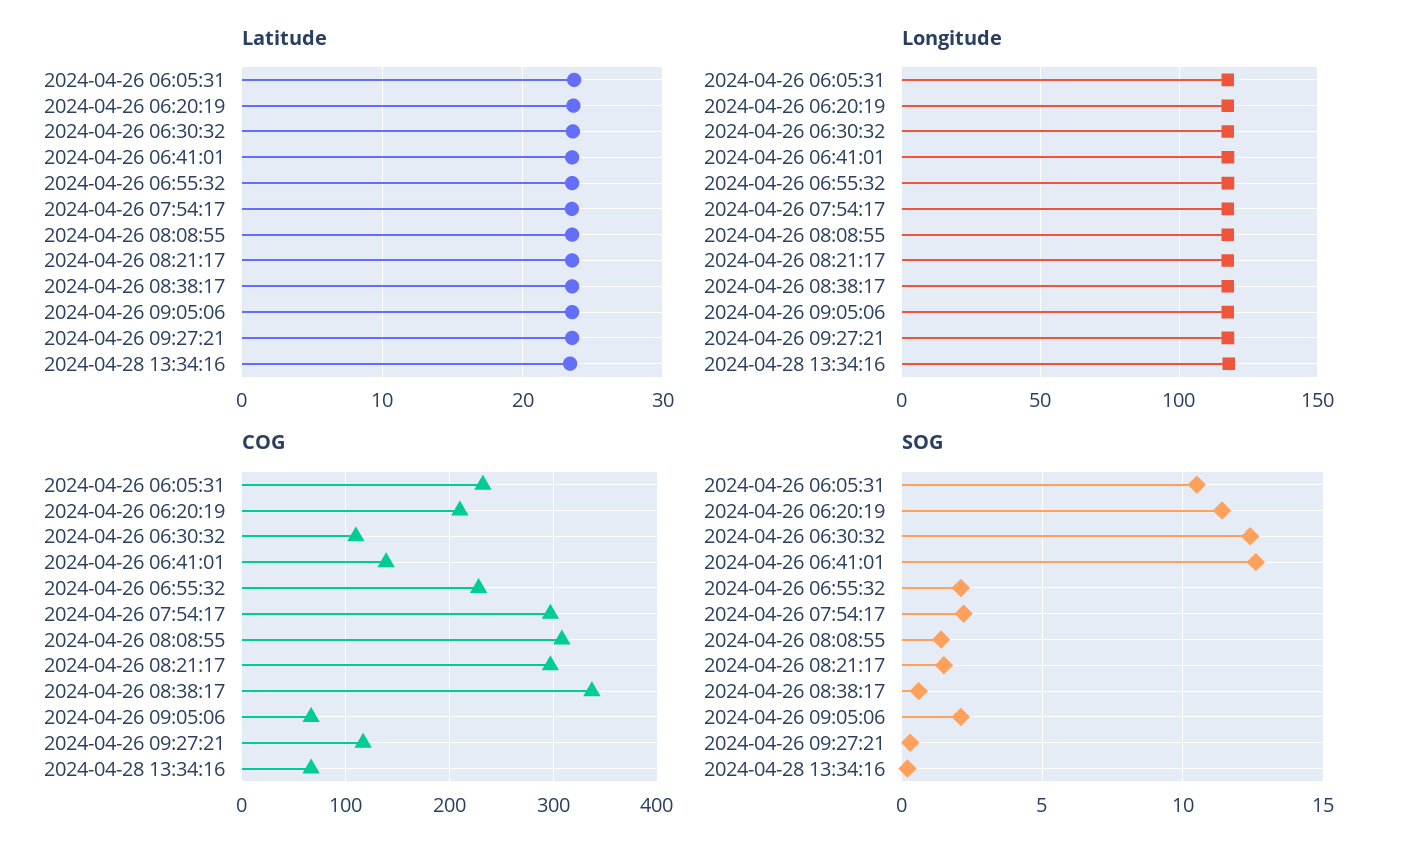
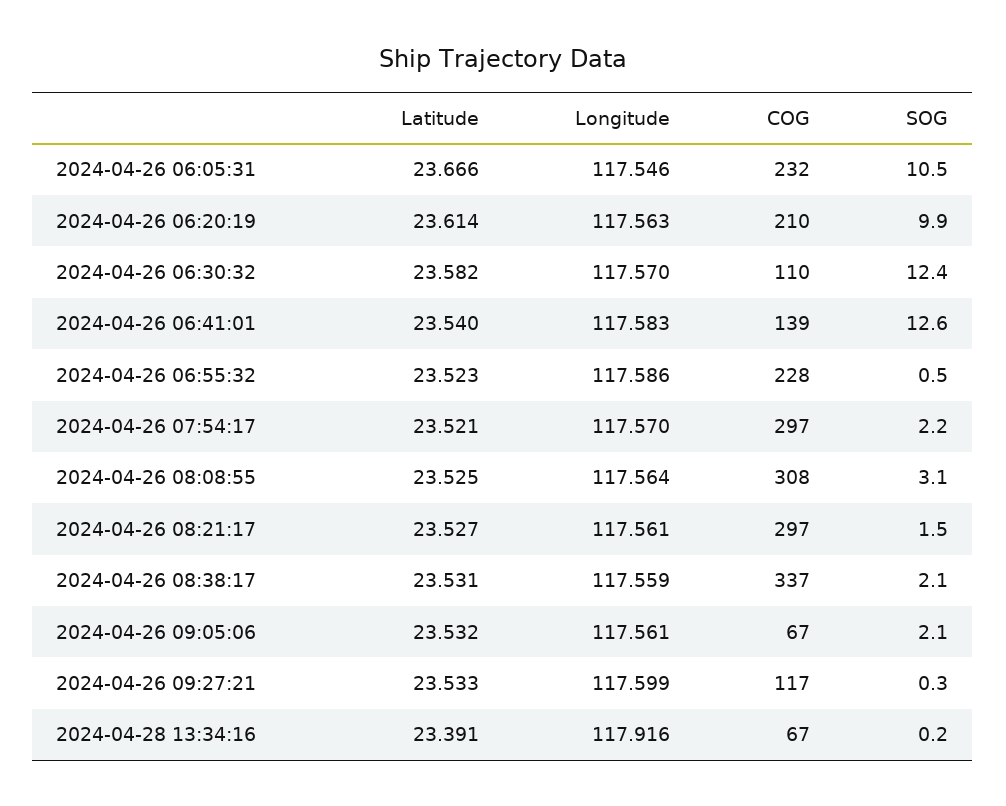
SOG, 2024-04-26 06:20:19: 11.5 -> 9.9
SOG, 2024-04-26 06:55:32: 2 -> 0.5
SOG, 2024-04-26 08:08:55: 1.5 -> 3.1
SOG, 2024-04-26 08:38:17: 0.5 -> 2.1

